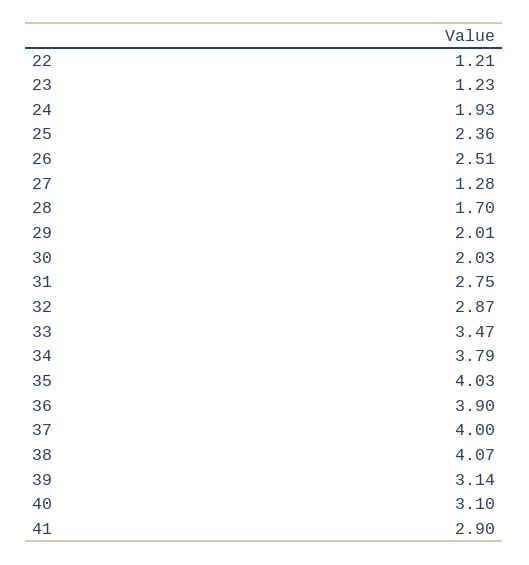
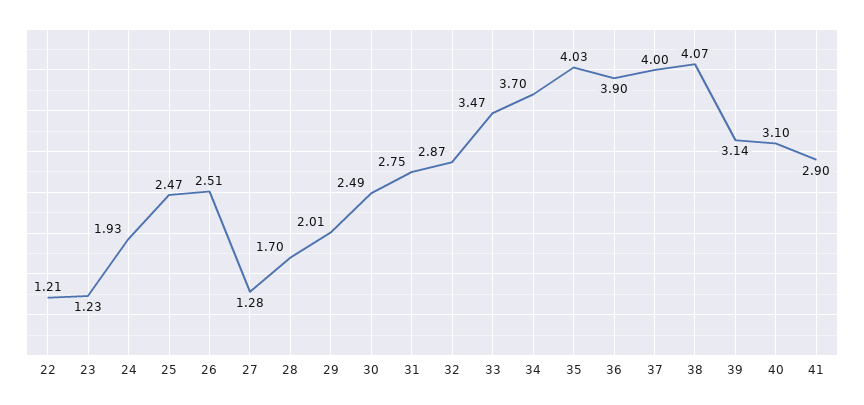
25: 2.36 -> 2.47
30: 2.03 -> 2.49
34: 3.79 -> 3.7

